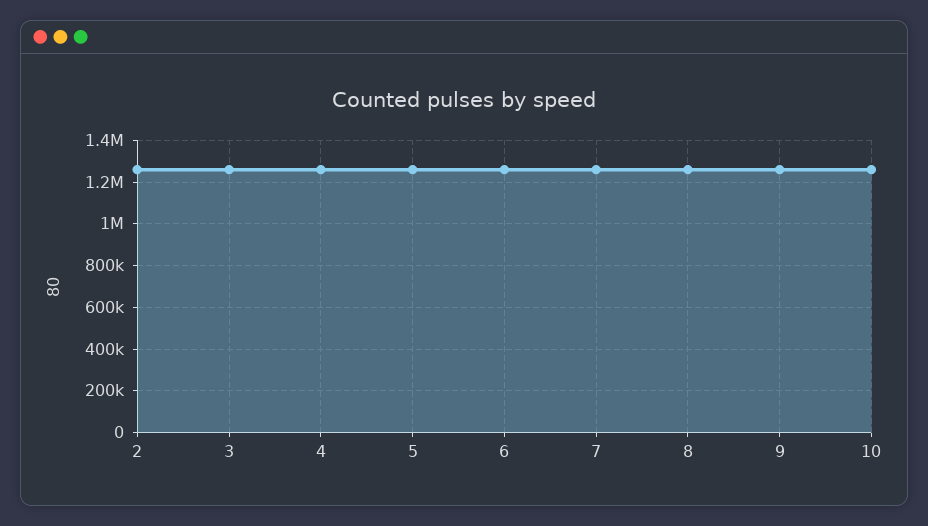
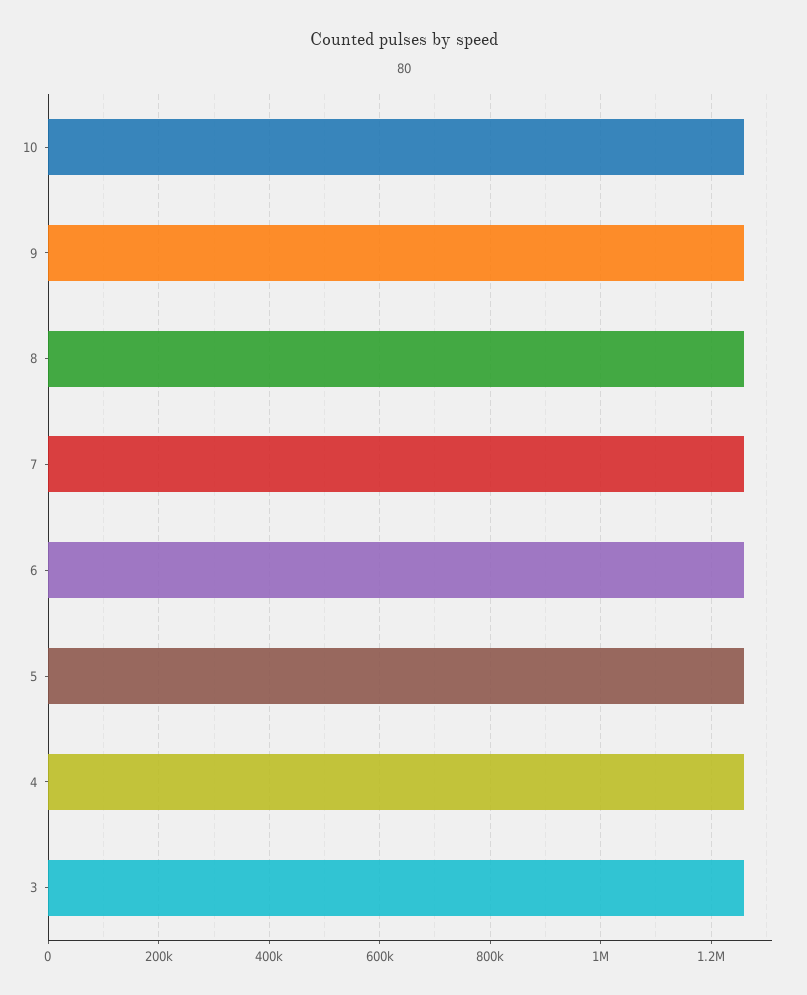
2: 1250000 -> none

